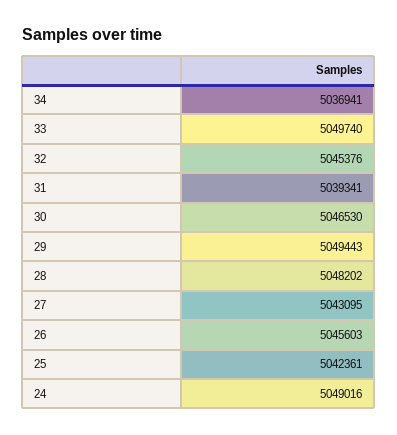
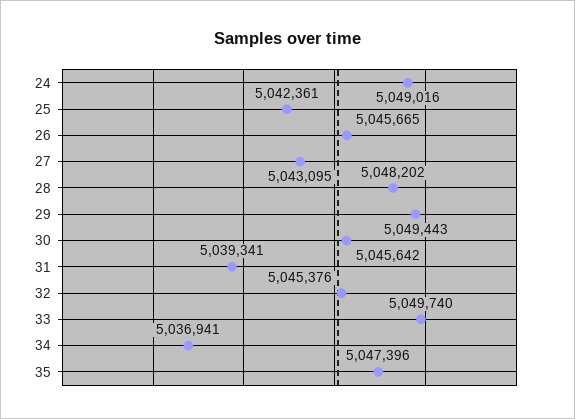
30: 5046530 -> 5045642
26: 5045603 -> 5045665
35: none -> 5047396

